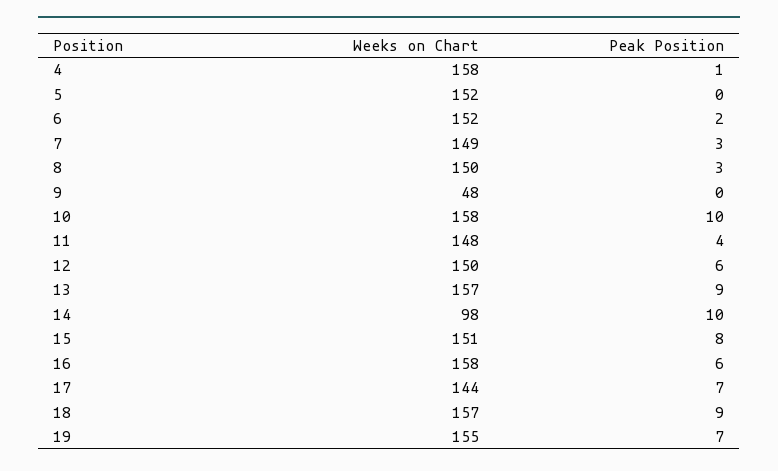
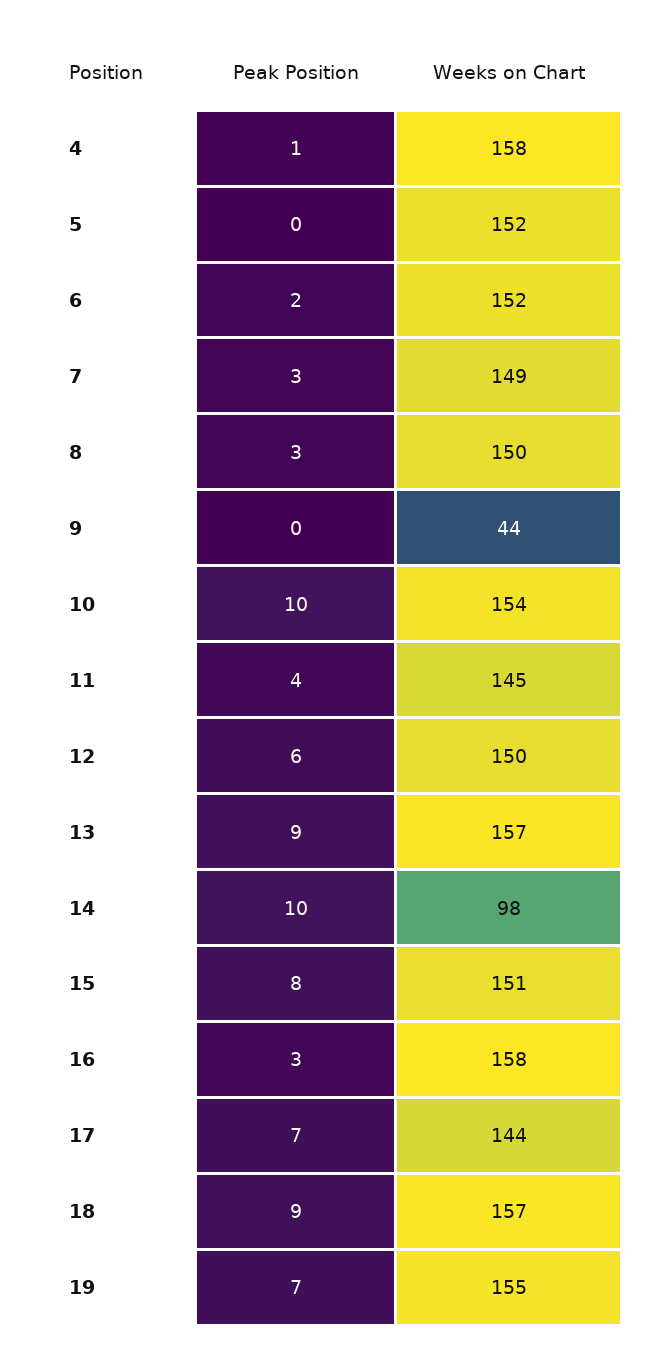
Weeks on Chart, 9: 48 -> 44
Weeks on Chart, 10: 158 -> 154
Weeks on Chart, 11: 148 -> 145
Peak Position, 16: 6 -> 3

